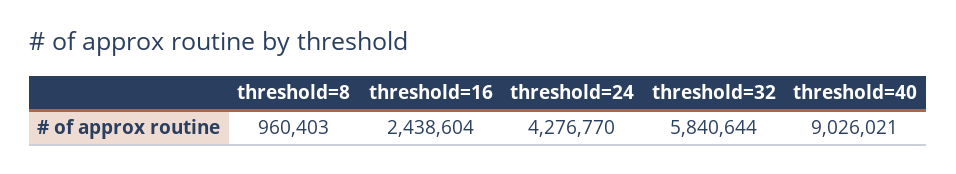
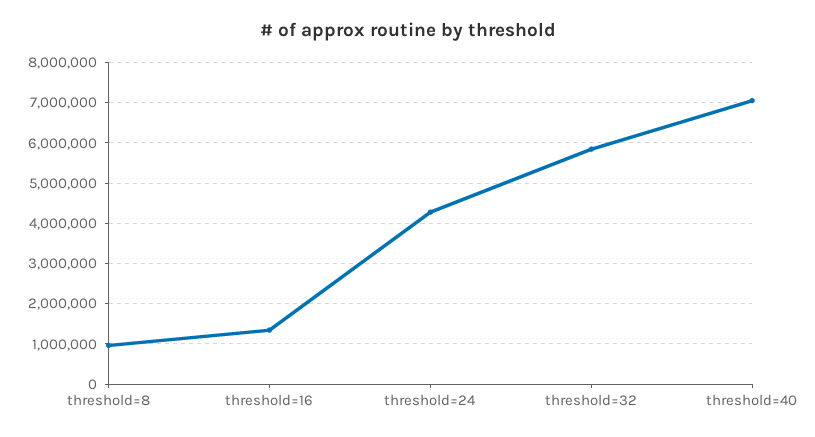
threshold=16: 2438604 -> 1400000
threshold=40: 9026021 -> 7000000

